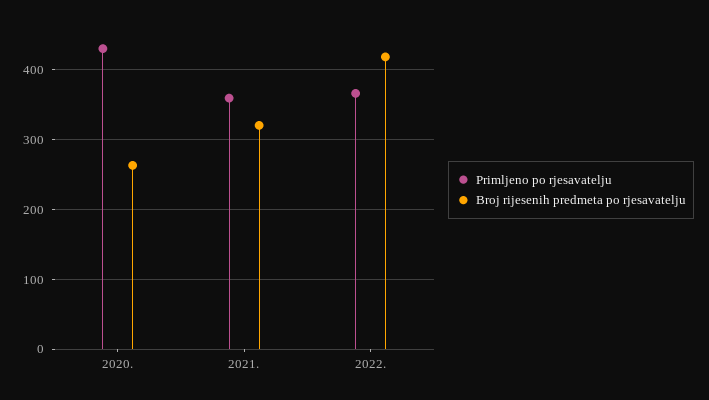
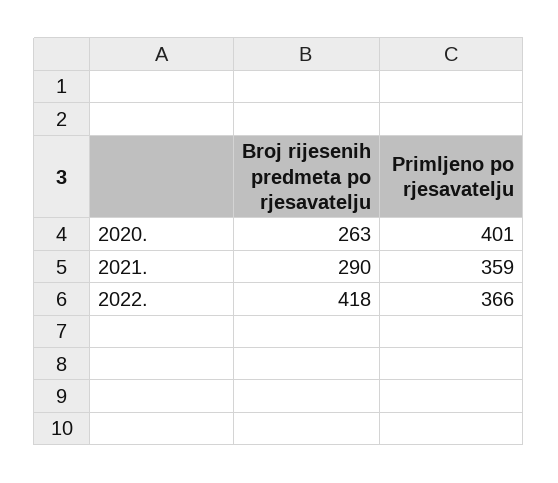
Primljeno po rjesavatelju, 2020.: 430 -> 401
Broj rijesenih predmeta po rjesavatelju, 2021.: 320 -> 290

